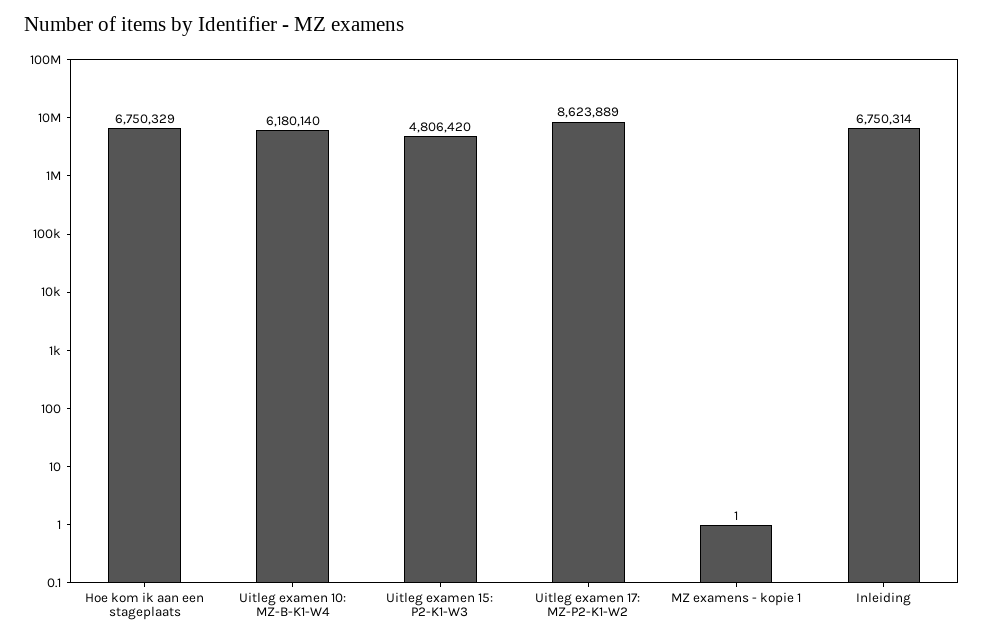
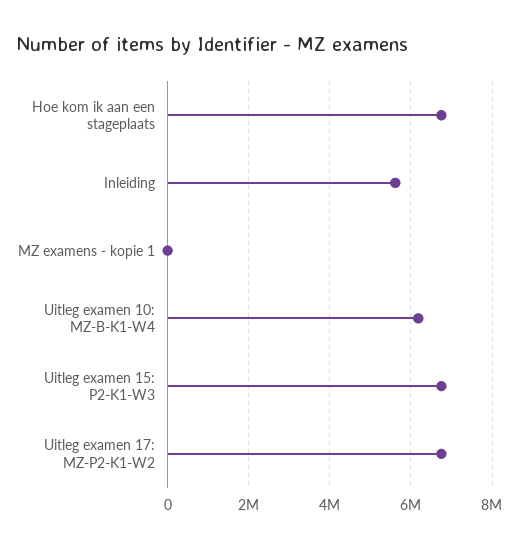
Uitleg examen 15: P2-K1-W3: 4806420 -> 6800000
Uitleg examen 17: MZ-P2-K1-W2: 8623889 -> 6800000
Inleiding: 6750314 -> 5600000

